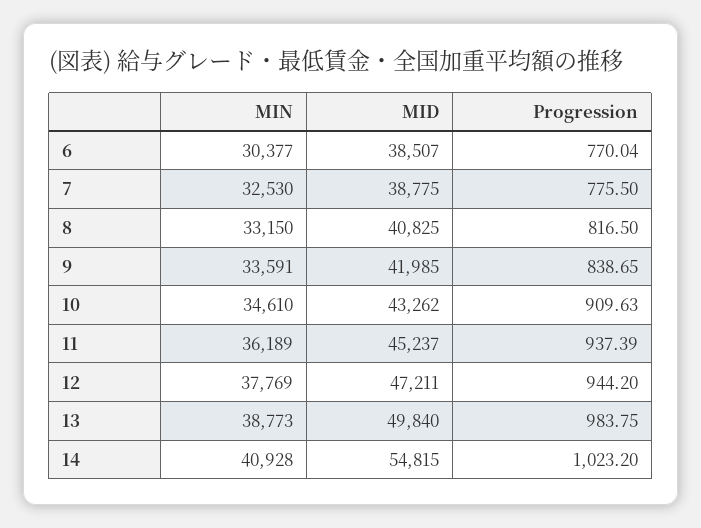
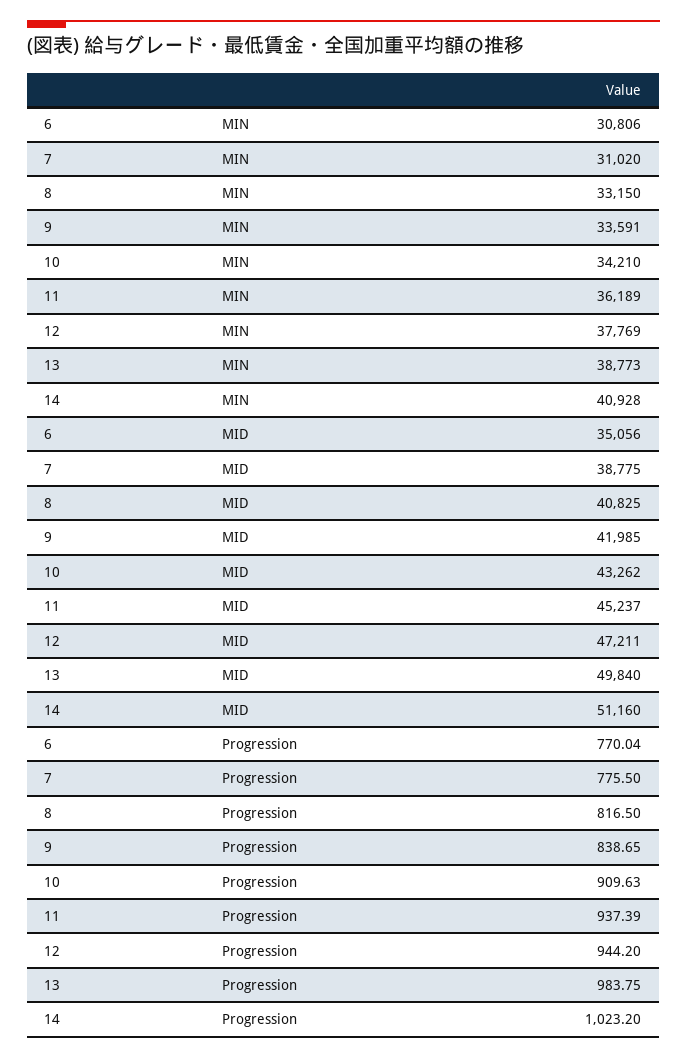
MIN, 6: 30377 -> 30806
MID, 6: 38507 -> 35056
MIN, 7: 32530 -> 31020
MIN, 10: 34610 -> 34210
MID, 14: 54815 -> 51160

